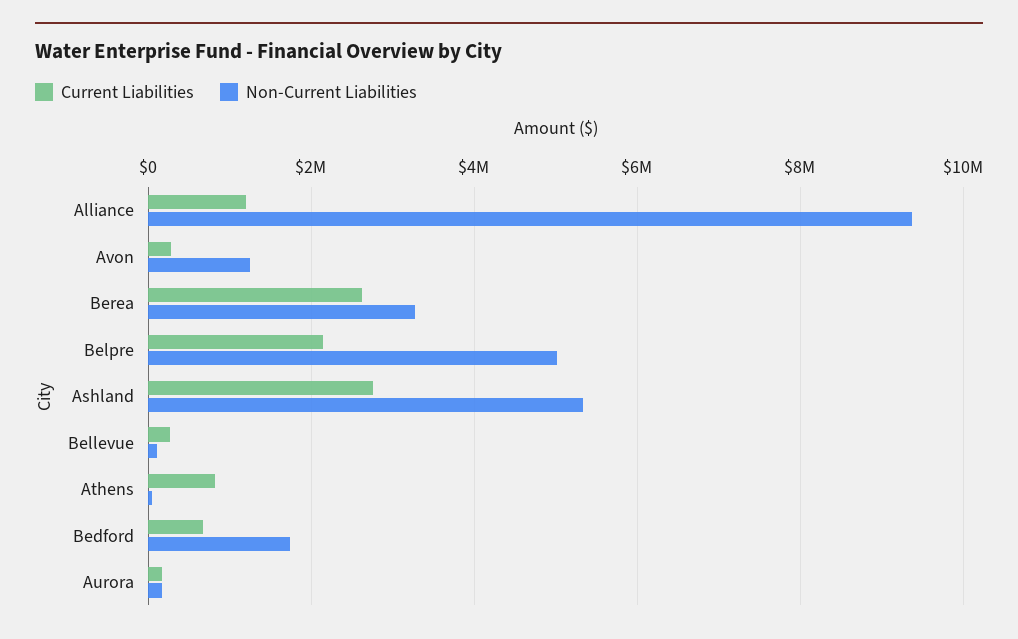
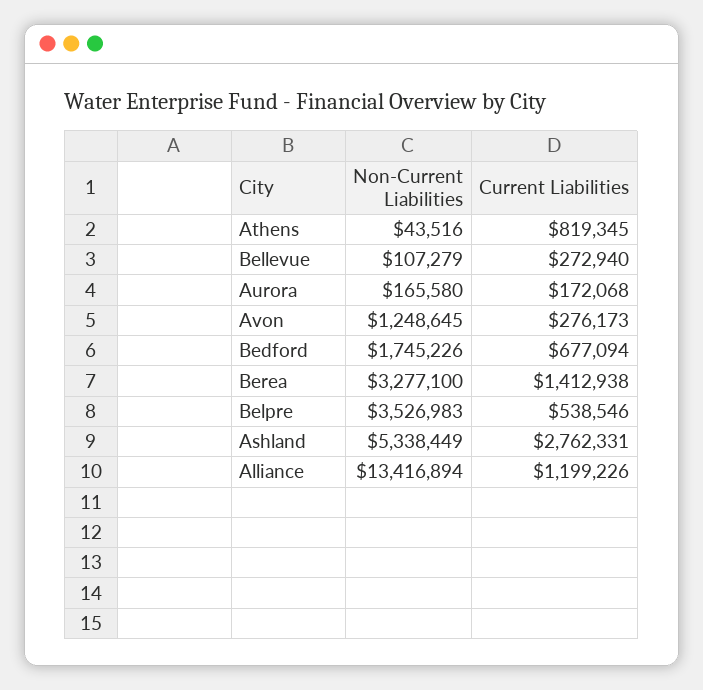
Non-Current Liabilities, Alliance: 9400000 -> 13416894
Current Liabilities, Berea: 2600000 -> 1412938
Current Liabilities, Belpre: 2200000 -> 538546
Non-Current Liabilities, Belpre: 5000000 -> 3526983

